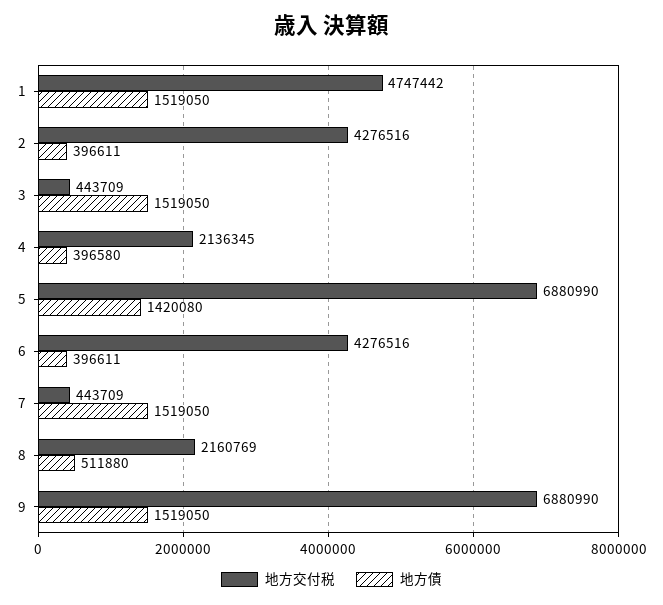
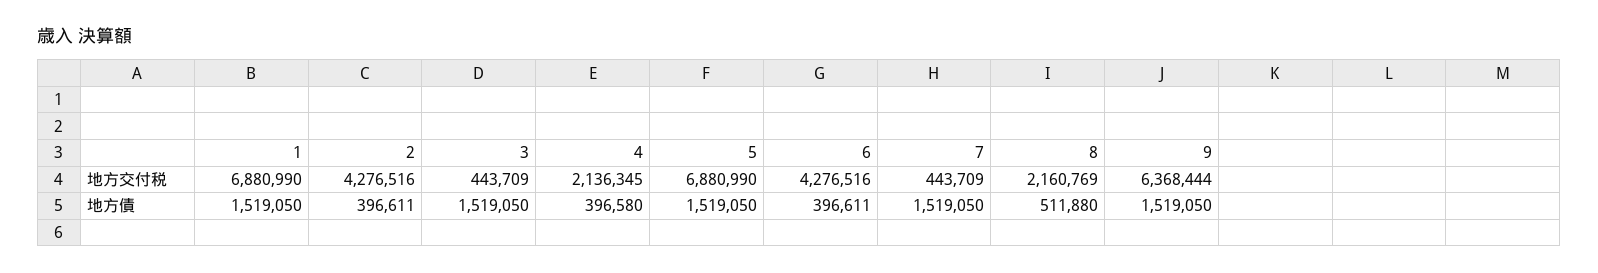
地方交付税, 1: 4747442 -> 6880990
地方債, 5: 1420080 -> 1519050
地方交付税, 9: 6880990 -> 6368444

